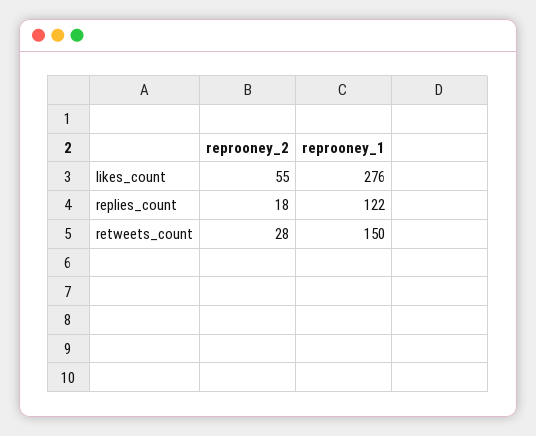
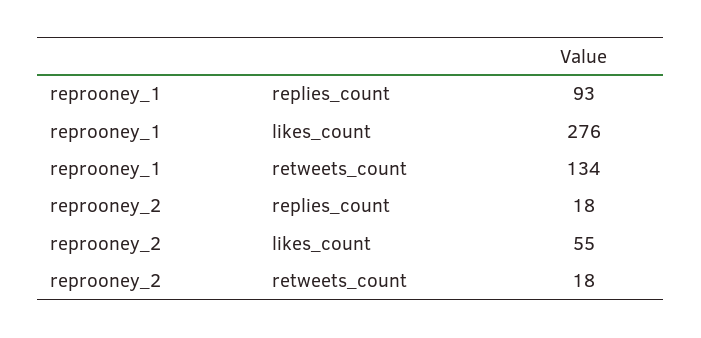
reprooney_1, replies_count: 122 -> 93
reprooney_2, retweets_count: 28 -> 18
reprooney_1, retweets_count: 150 -> 134

